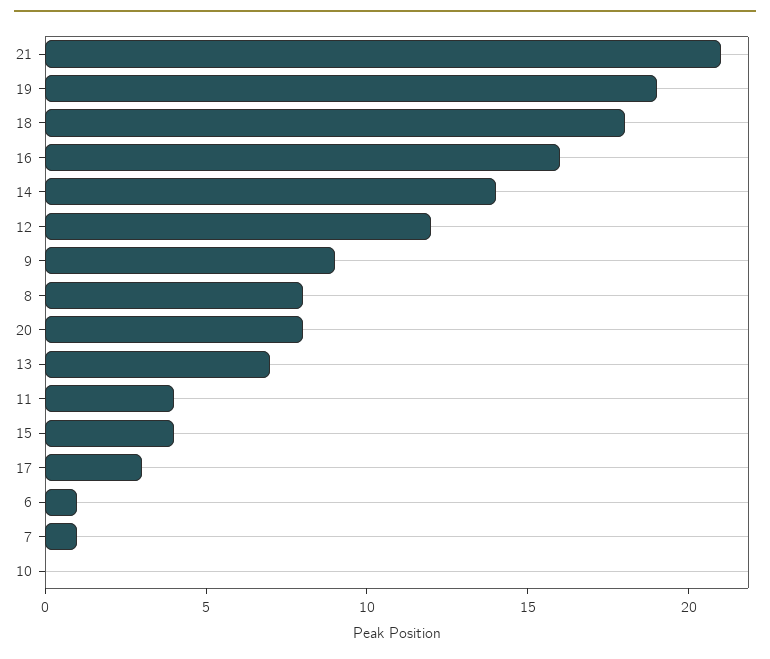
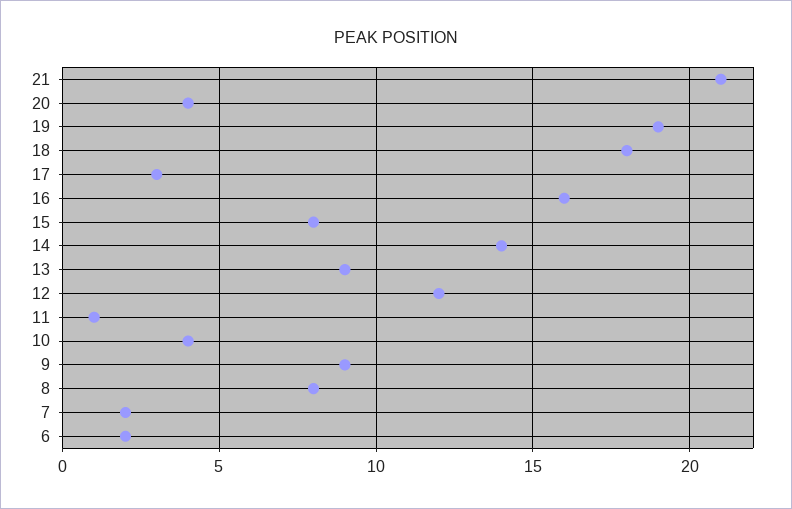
20: 8 -> 4
13: 7 -> 9
11: 4 -> 1
15: 4 -> 8
6: 1 -> 2
7: 1 -> 2
10: 0 -> 4

